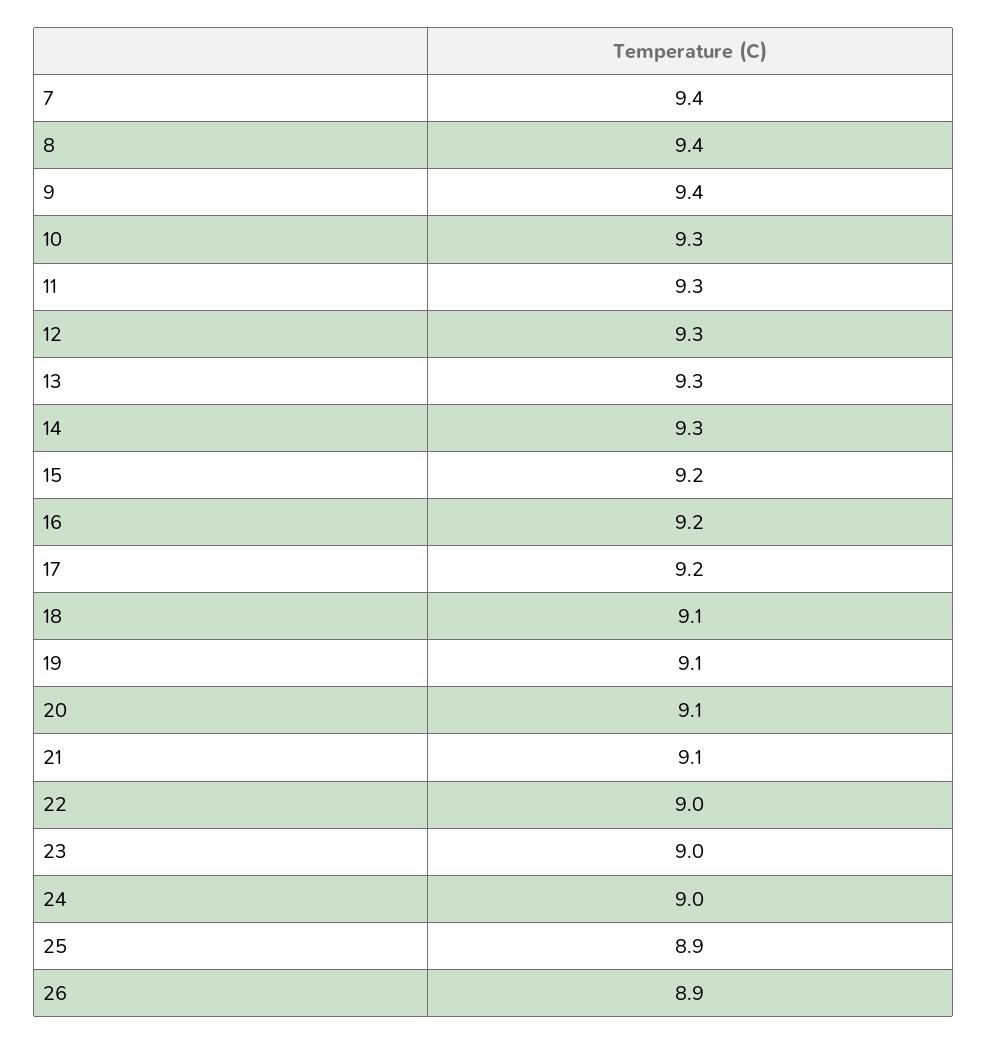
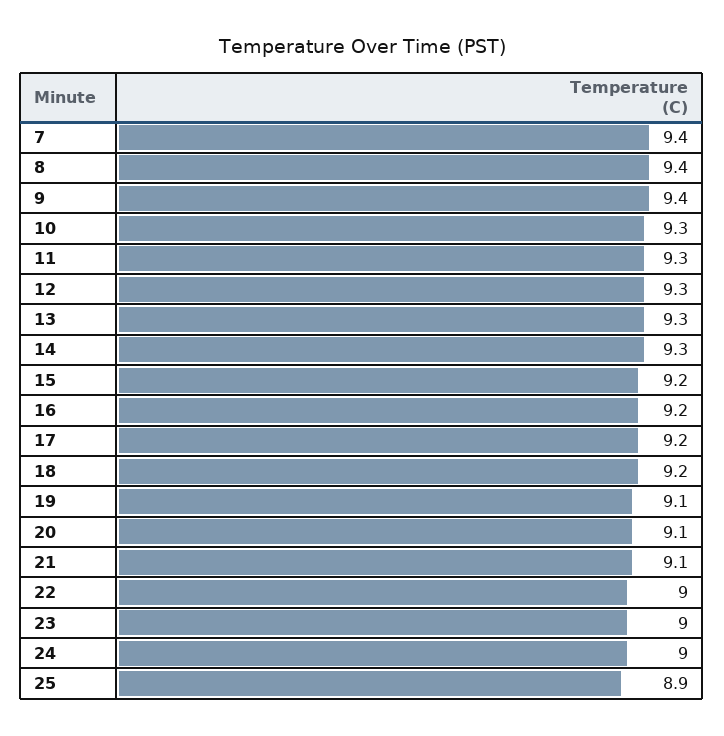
18: 9.1 -> 9.2
26: 8.9 -> none

